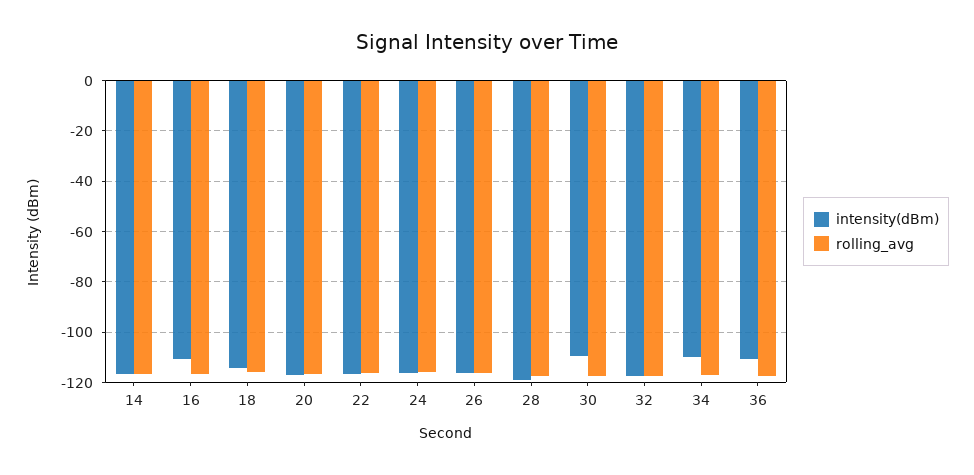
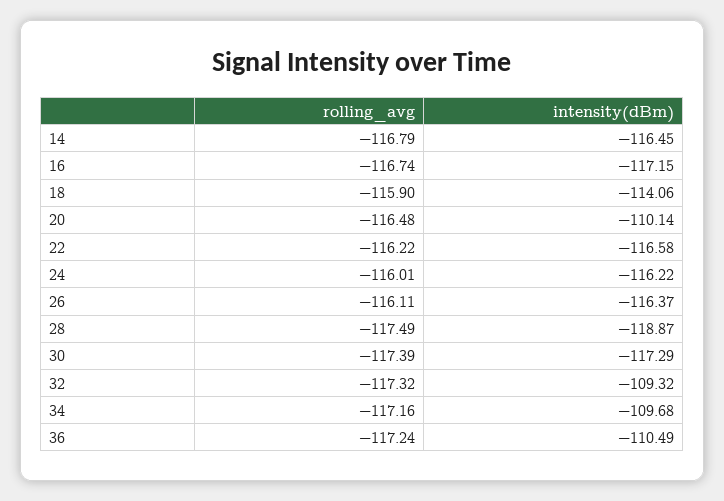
intensity(dBm), 16: -110 -> -117.15
intensity(dBm), 20: -117.5 -> -110.14
intensity(dBm), 30: -110 -> -117.29
intensity(dBm), 32: -117.5 -> -109.32

